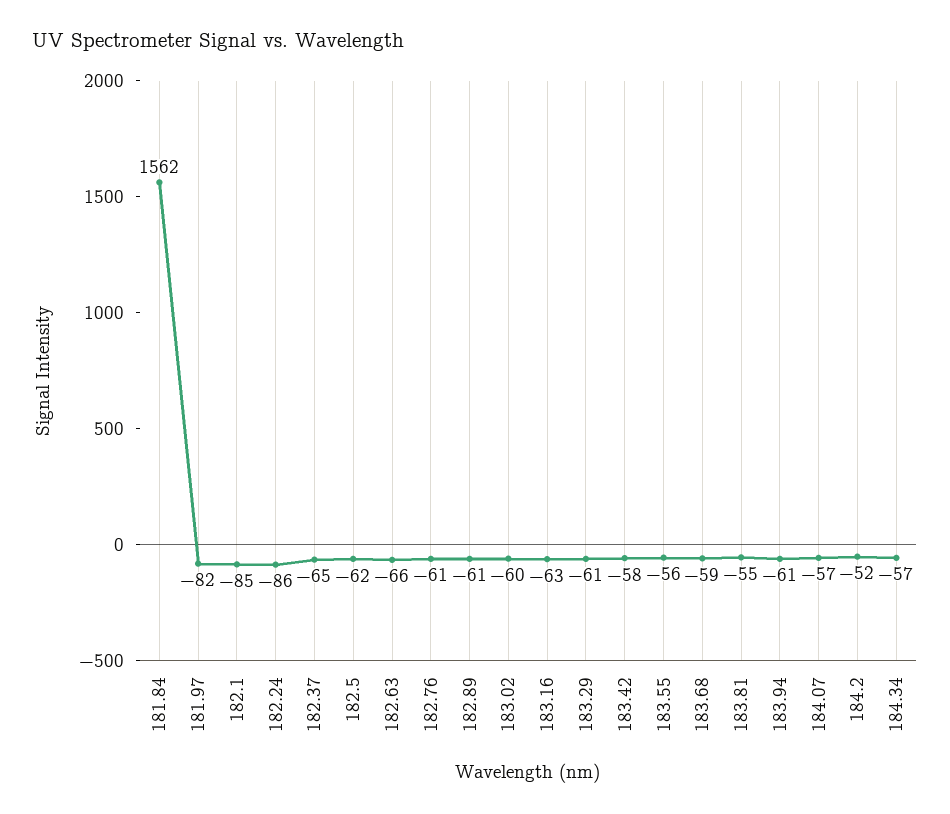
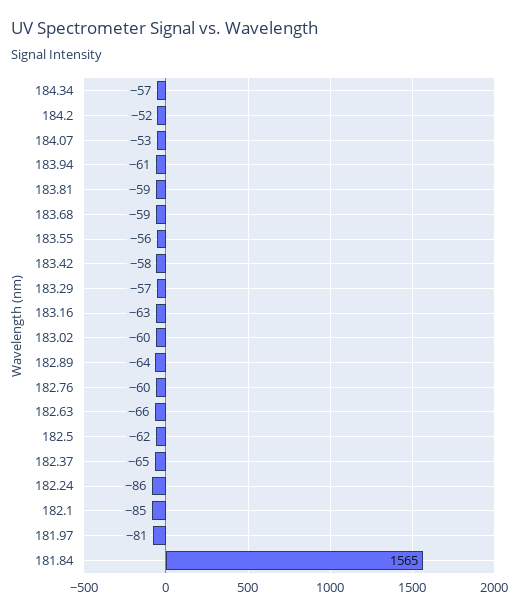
181.84: 1562 -> 1565
181.97: -82 -> -81
182.76: -61 -> -60
182.89: -61 -> -64
183.29: -61 -> -57
183.81: -55 -> -59
184.07: -57 -> -53

